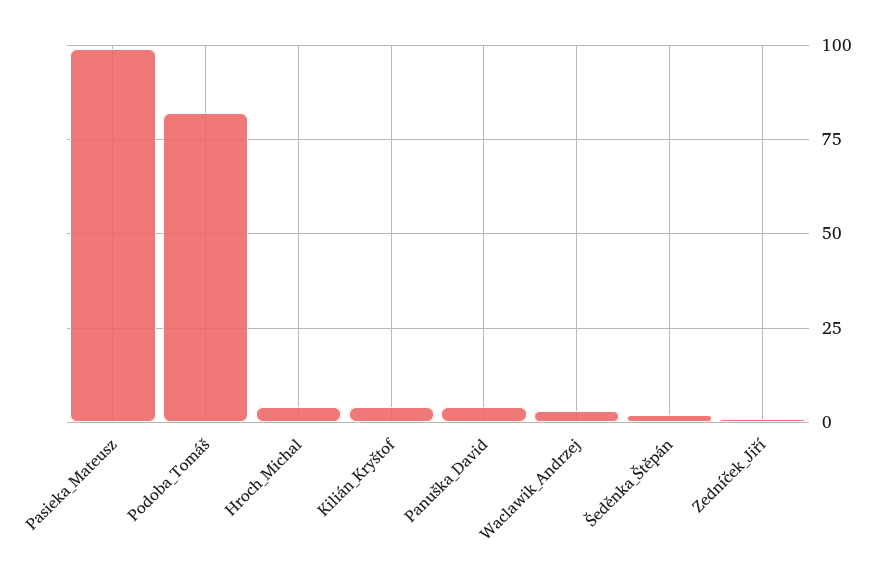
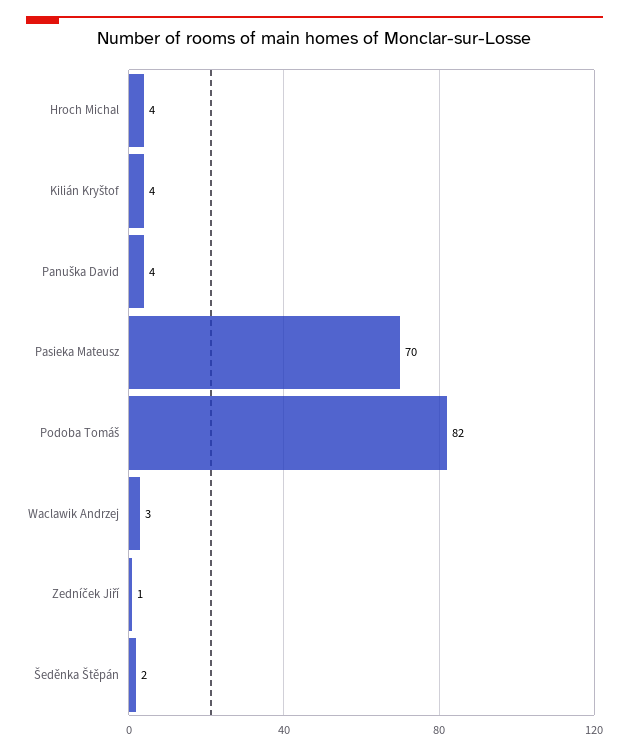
Pasieka_Mateusz: 100 -> 70

